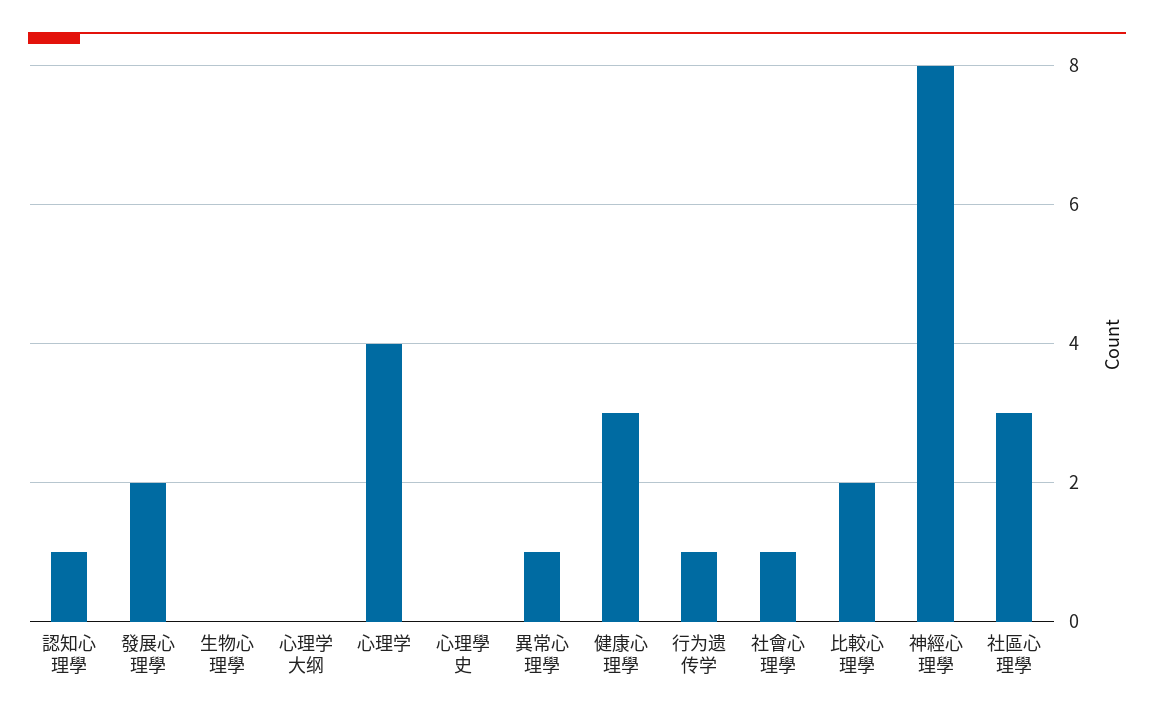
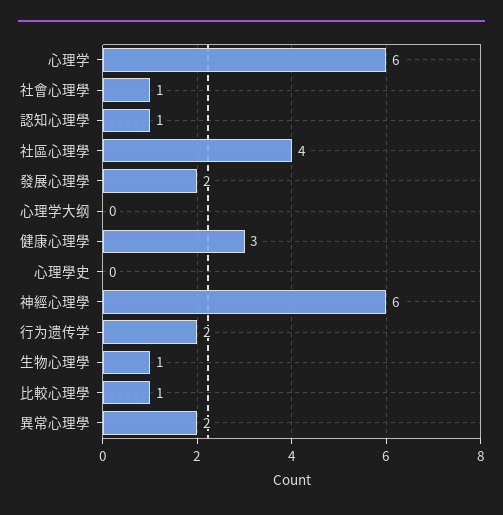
生物心理學: 0 -> 1
心理学: 4 -> 6
異常心理學: 1 -> 2
行为遗传学: 1 -> 2
比較心理學: 2 -> 1
神經心理學: 8 -> 6
社區心理學: 3 -> 4

